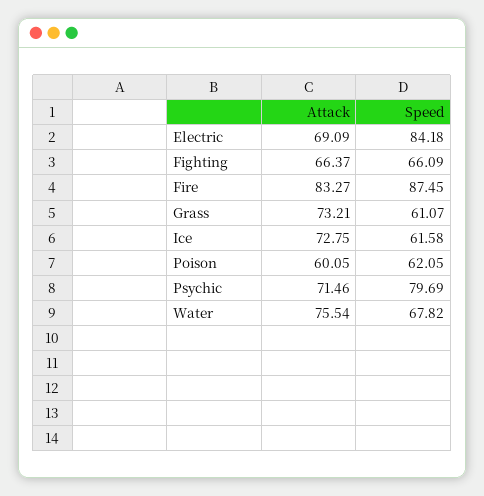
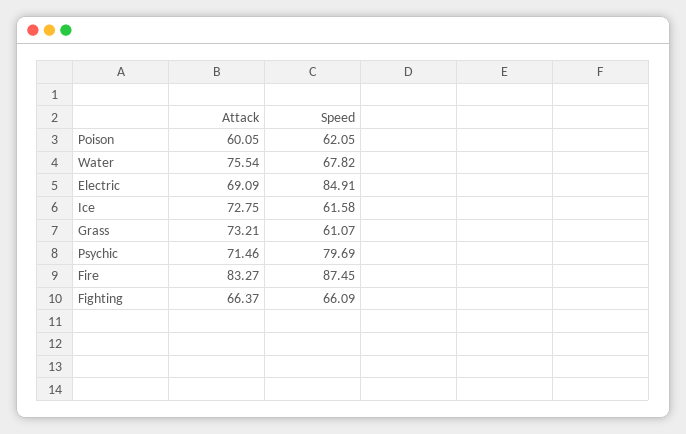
Speed, Electric: 84.18 -> 84.91

